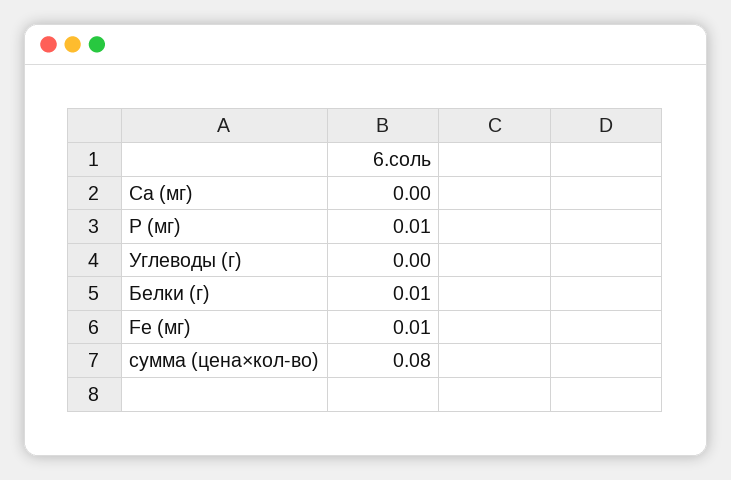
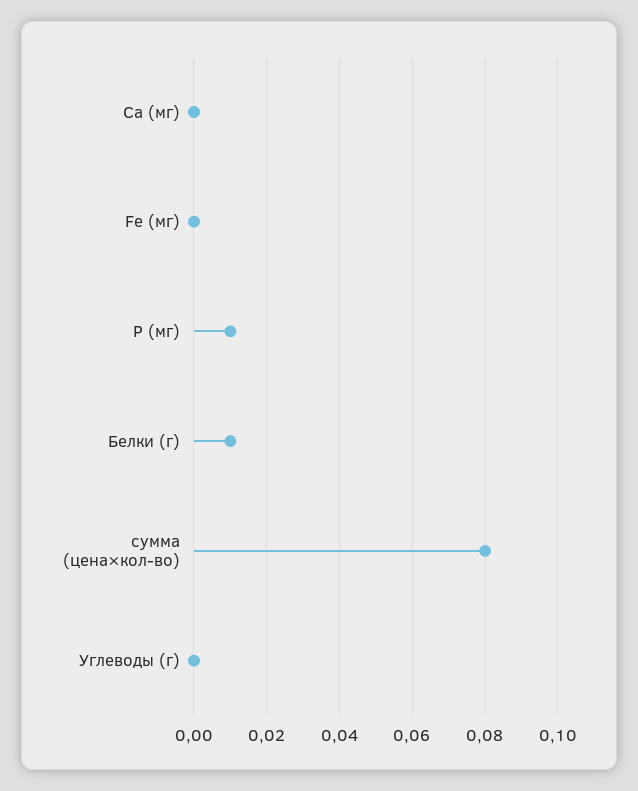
Fe (мг): 0.01 -> 0

